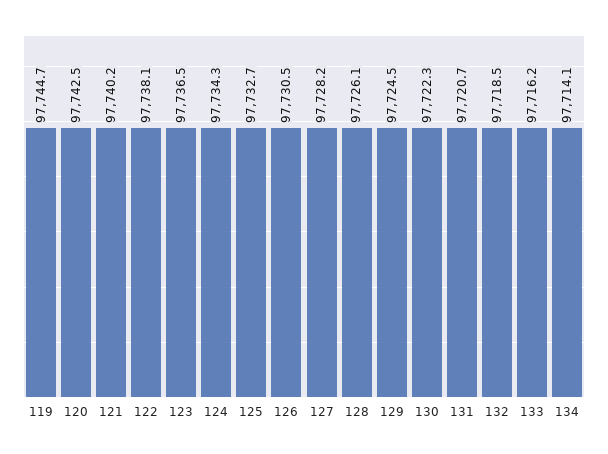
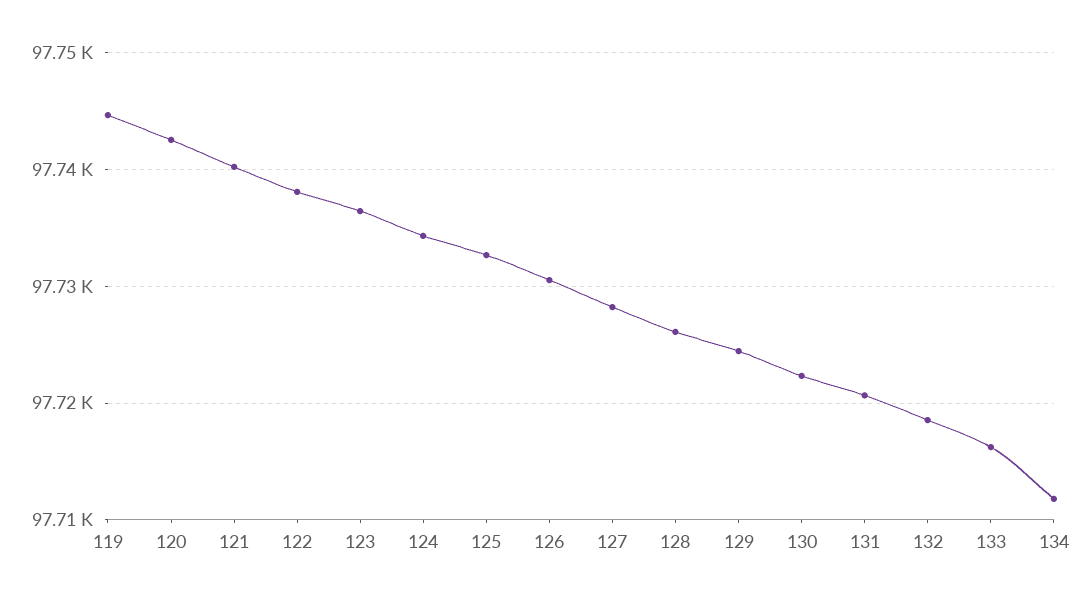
134: 97714.1 -> 97712

